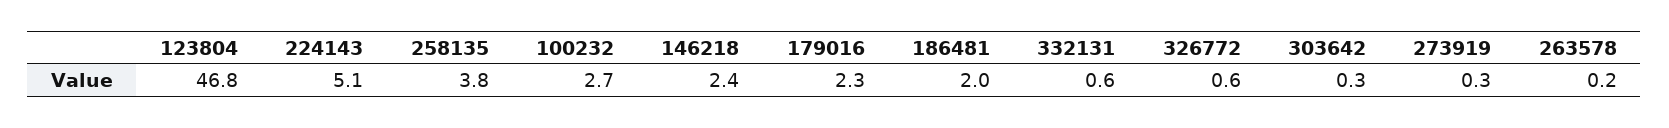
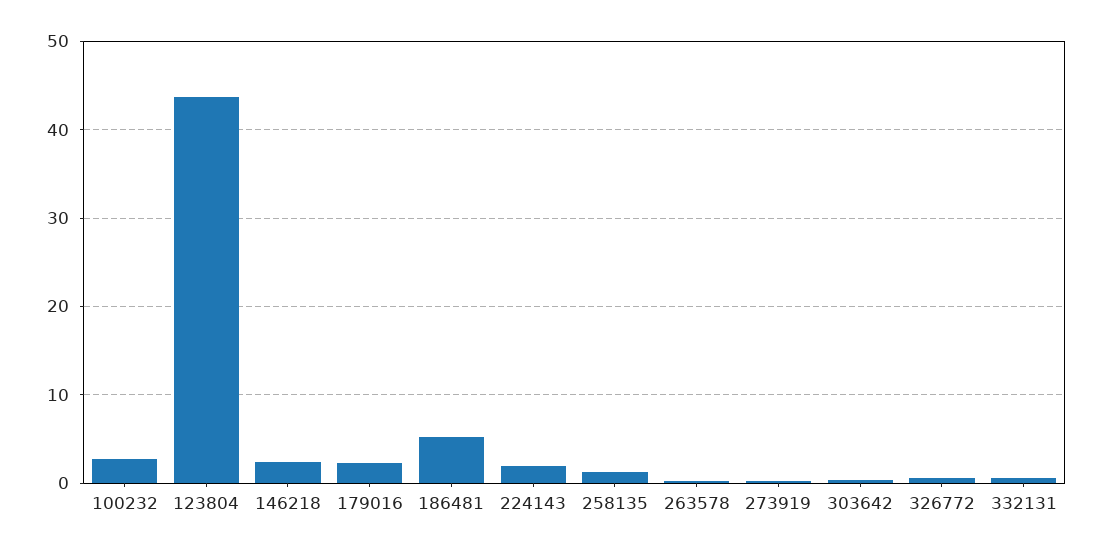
123804: 46.8 -> 44
224143: 5.1 -> 2
258135: 3.8 -> 1
186481: 2 -> 5

